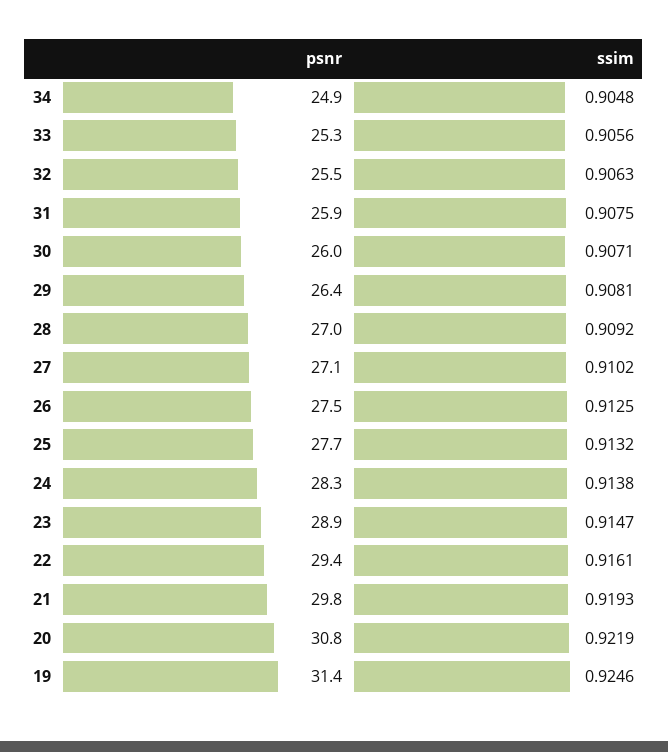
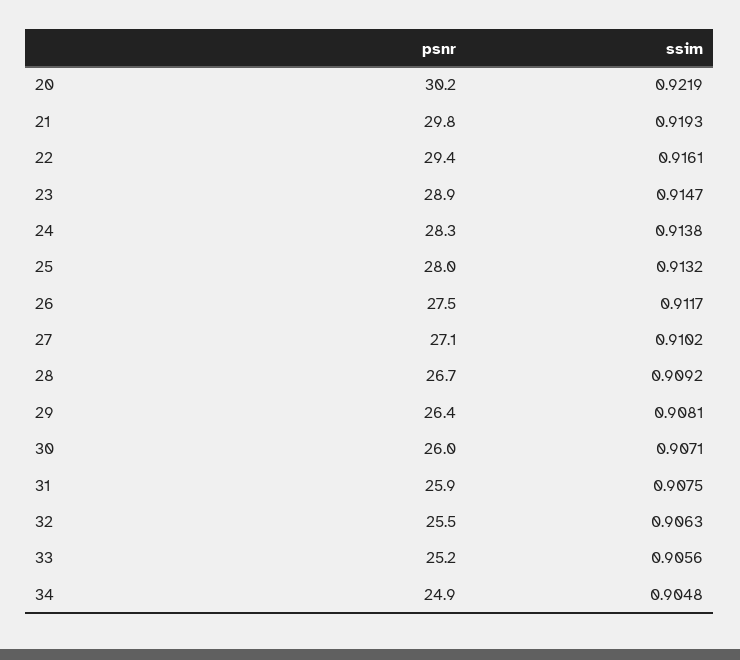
psnr, 33: 25.3 -> 25.2
psnr, 28: 27 -> 26.7
ssim, 26: 0.9125 -> 0.9117
psnr, 25: 27.7 -> 28
psnr, 20: 30.8 -> 30.2
psnr, 19: 31.4 -> none
ssim, 19: 0.9246 -> none

